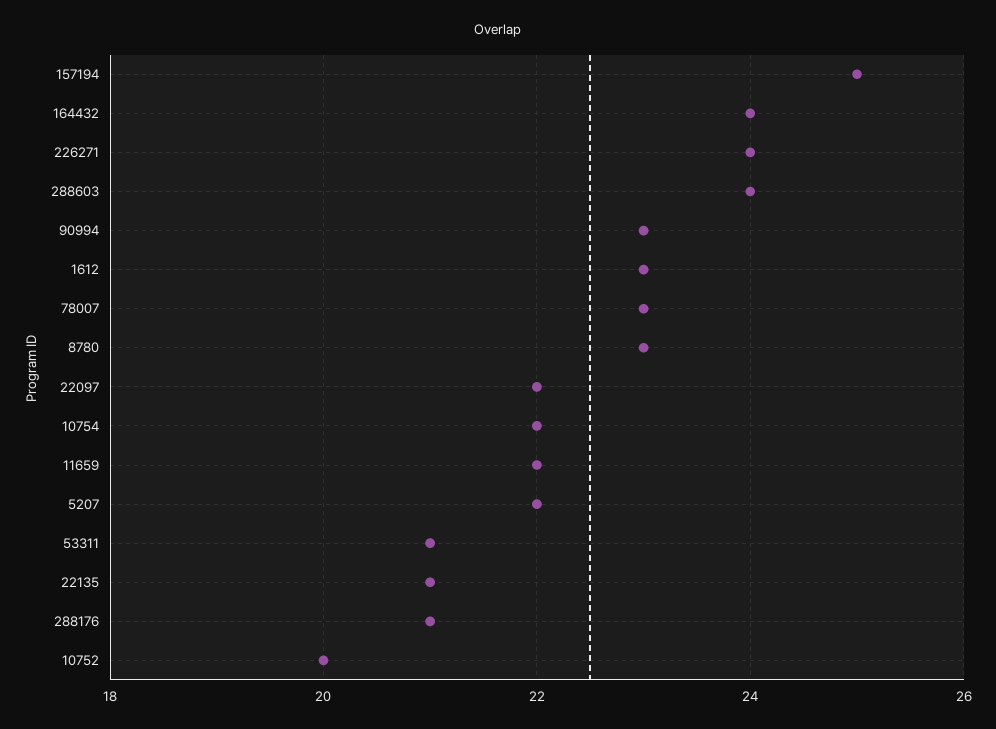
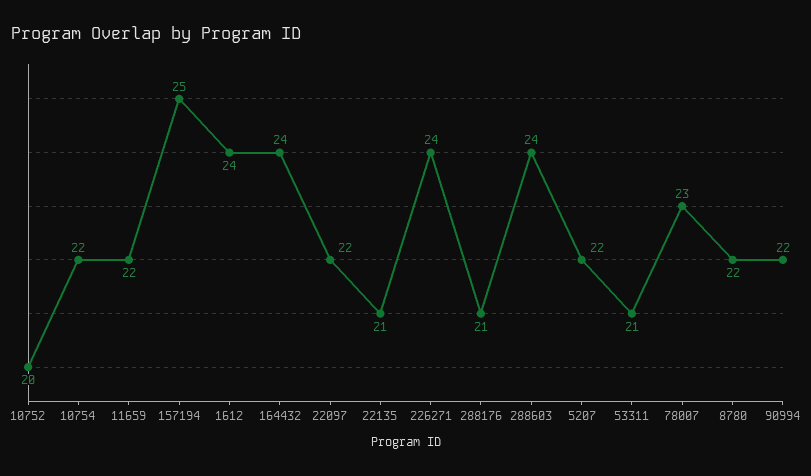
90994: 23 -> 22
1612: 23 -> 24
8780: 23 -> 22

